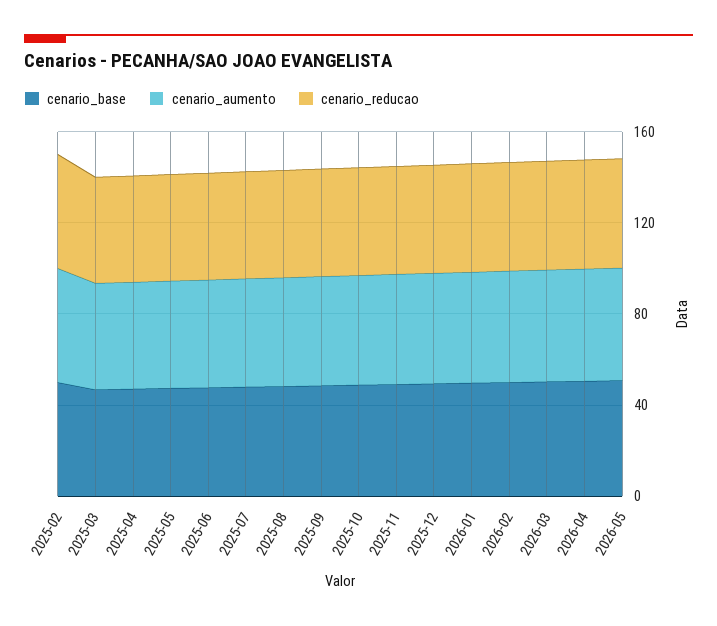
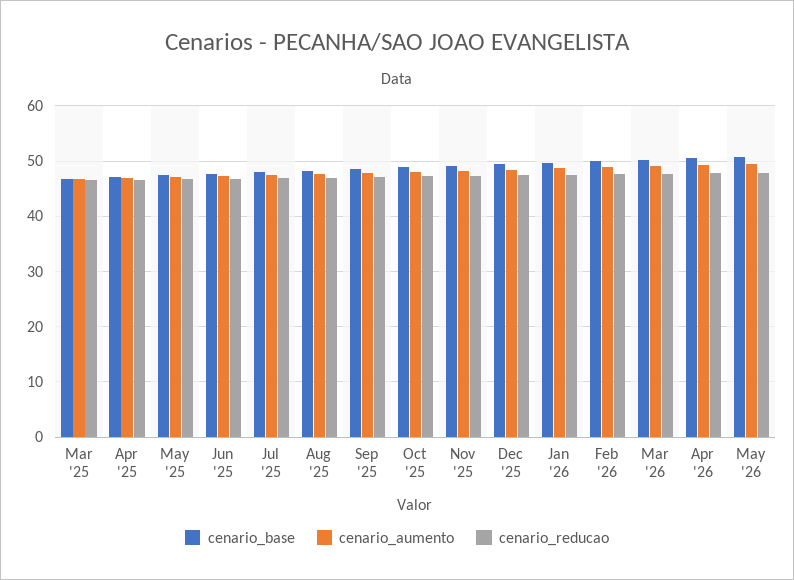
cenario_base, 2025-02: 50 -> none
cenario_aumento, 2025-02: 50 -> none
cenario_reducao, 2025-02: 50 -> none

